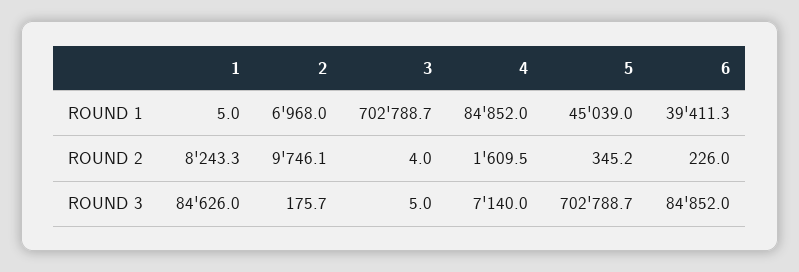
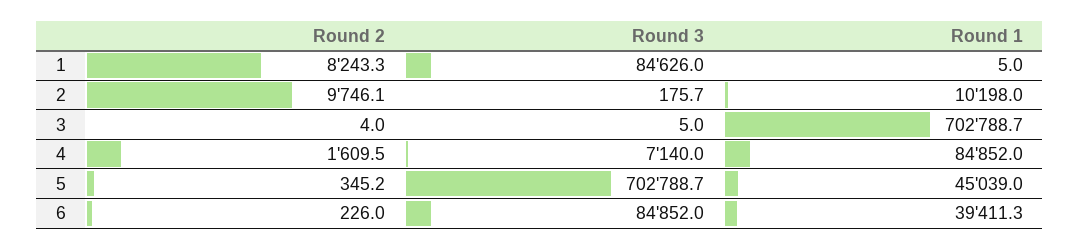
2, ROUND 1: 6968 -> 10198

